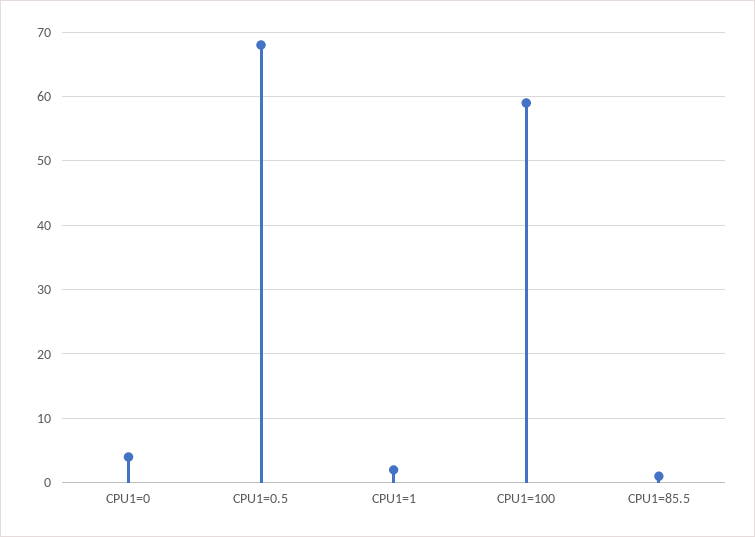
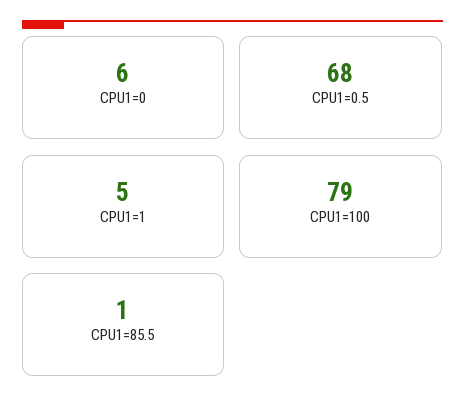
CPU1=0: 4 -> 6
CPU1=1: 2 -> 5
CPU1=100: 59 -> 79

